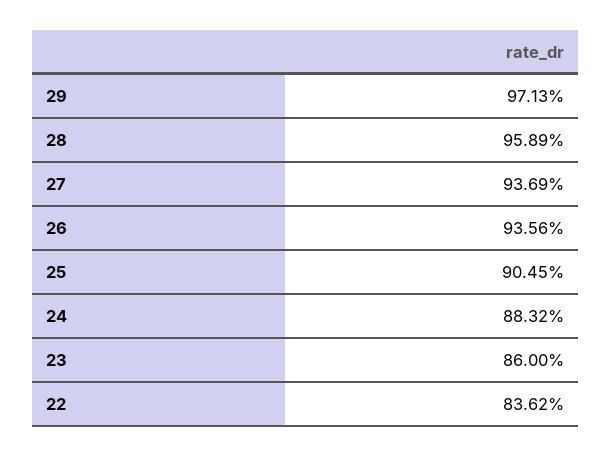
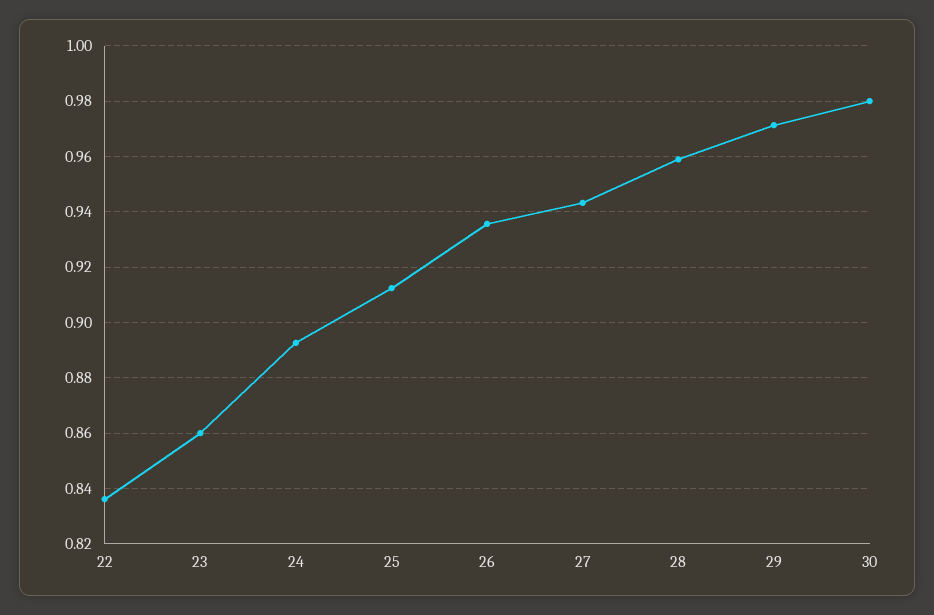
27: 0.9369 -> 0.9425
25: 0.9045 -> 0.9125
24: 0.8832 -> 0.8925
30: none -> 0.98

